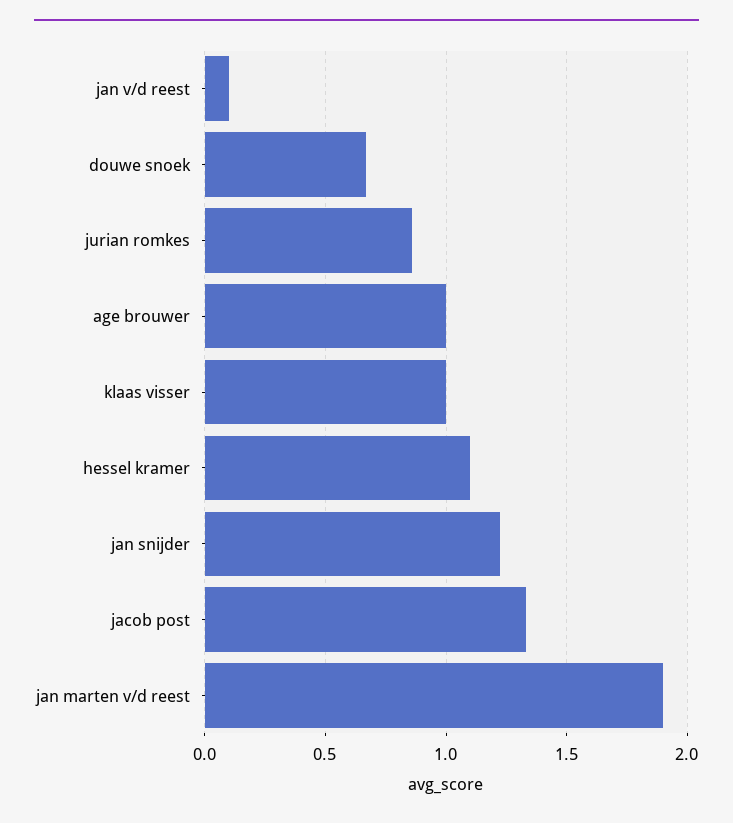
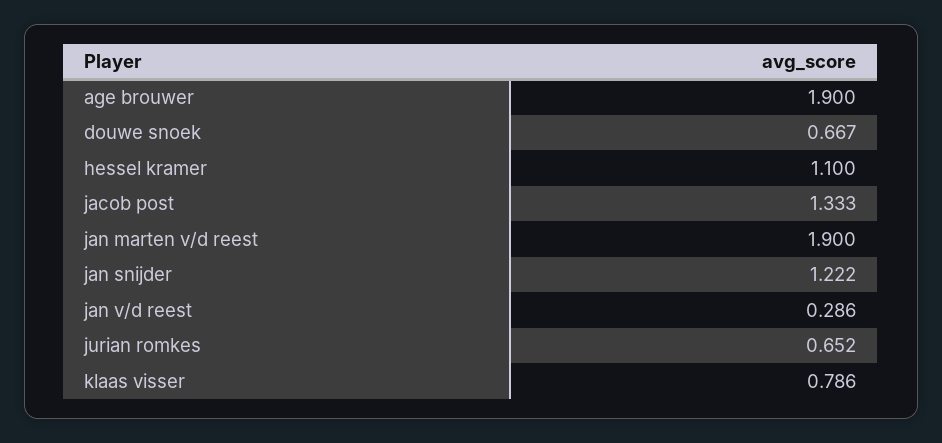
jan v/d reest: 0.1 -> 0.286
jurian romkes: 0.85 -> 0.652
age brouwer: 1 -> 1.9
klaas visser: 1 -> 0.786

